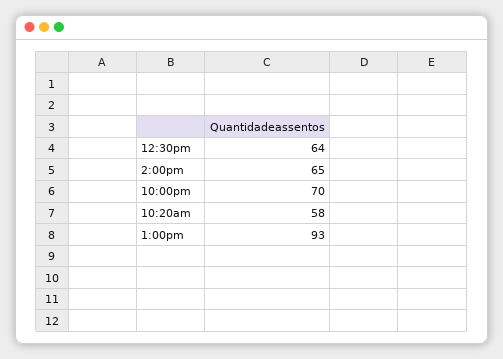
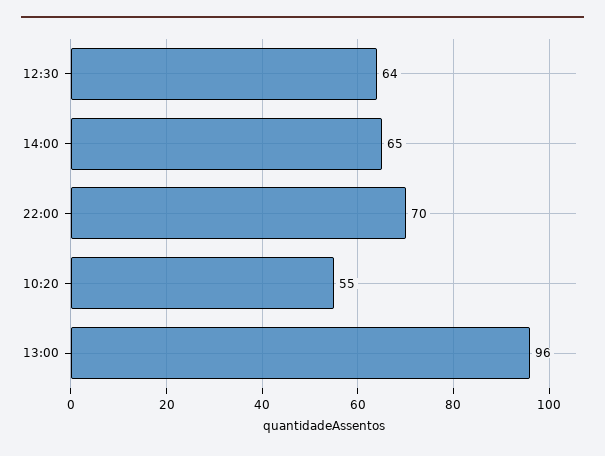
10:20am: 58 -> 55
1:00pm: 93 -> 96

